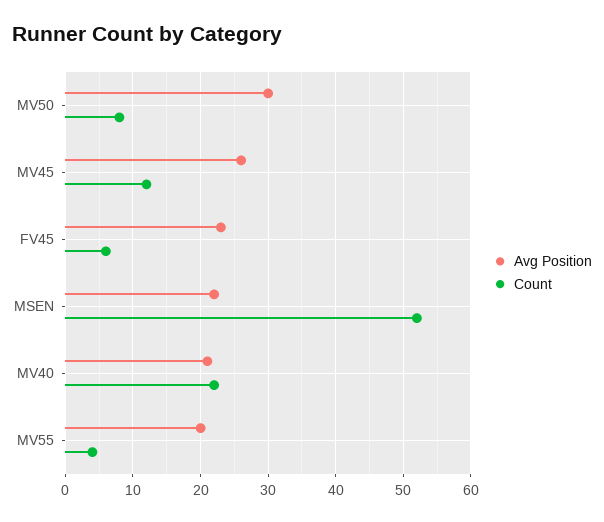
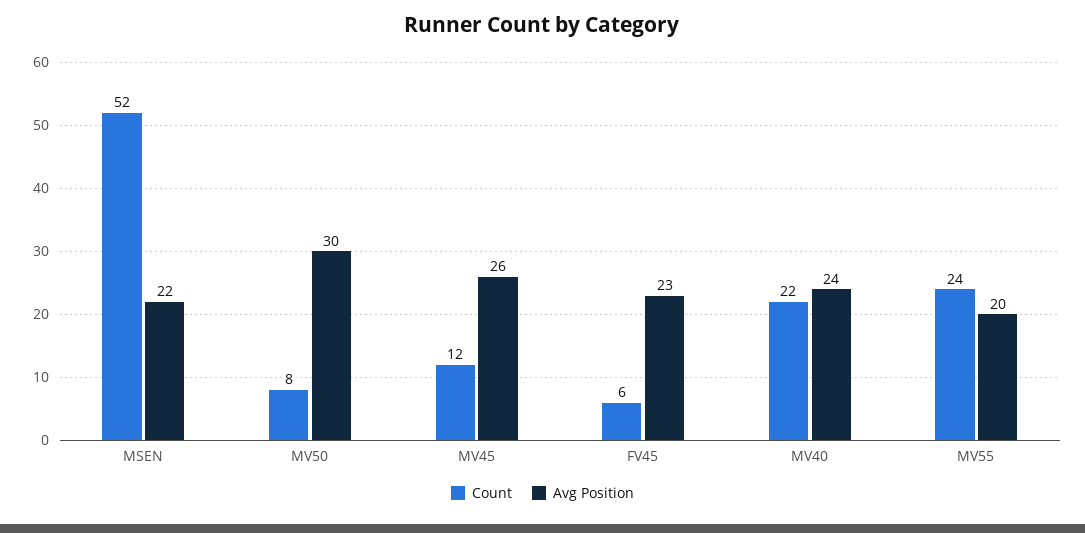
Avg Position, MV40: 21 -> 24
Count, MV55: 4 -> 24

